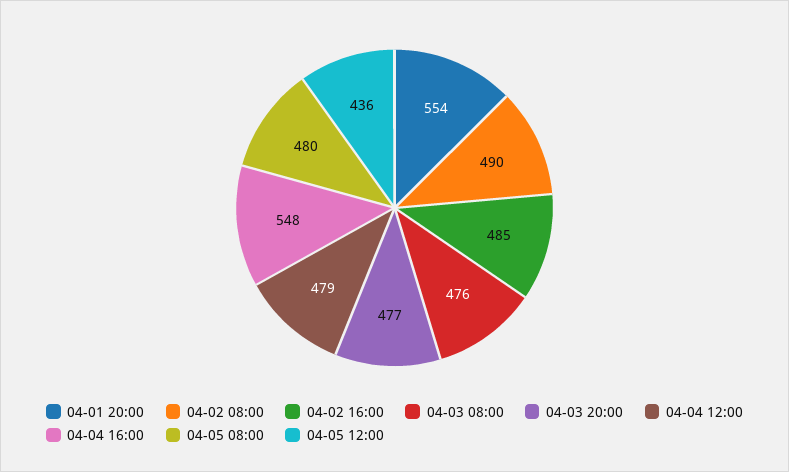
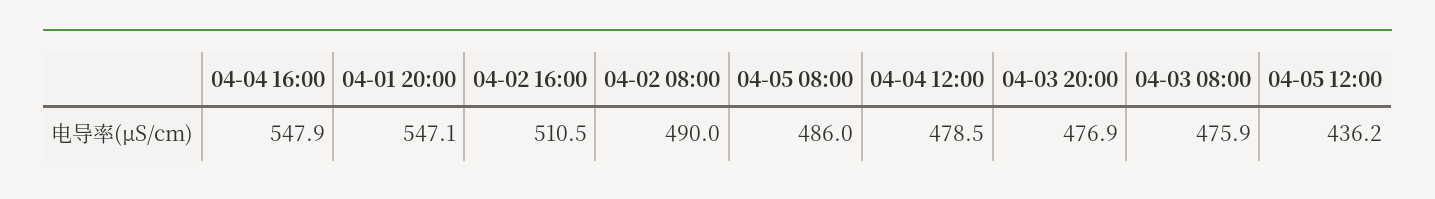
04-01 20:00: 554 -> 547.1
04-02 16:00: 485 -> 510.5
04-05 08:00: 480 -> 486

